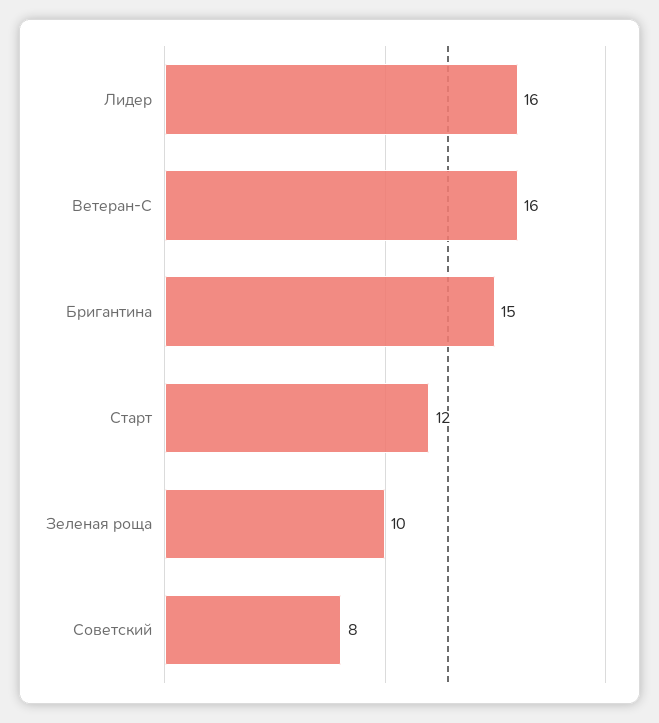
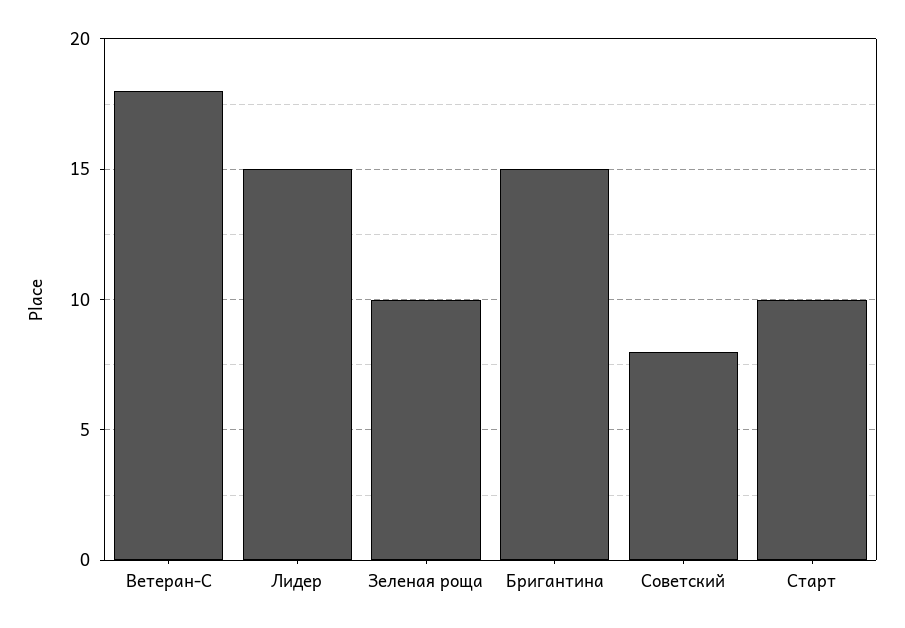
Лидер: 16 -> 15
Ветеран-С: 16 -> 18
Старт: 12 -> 10

